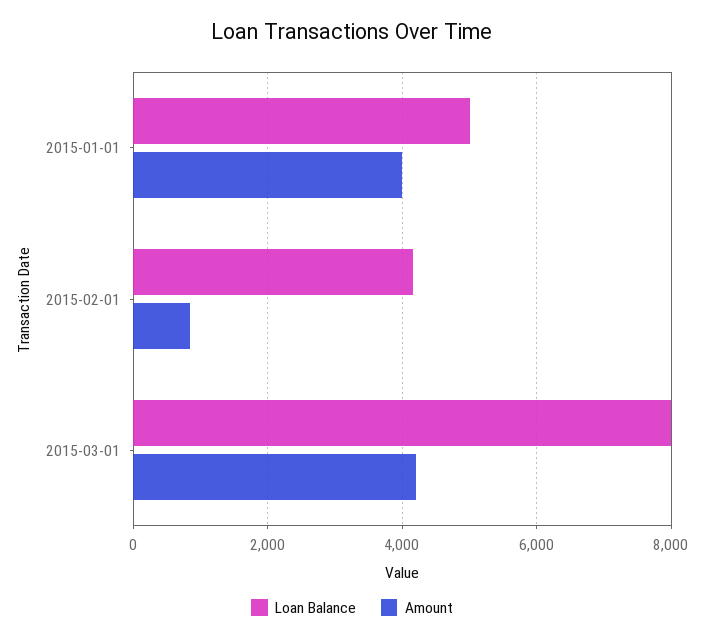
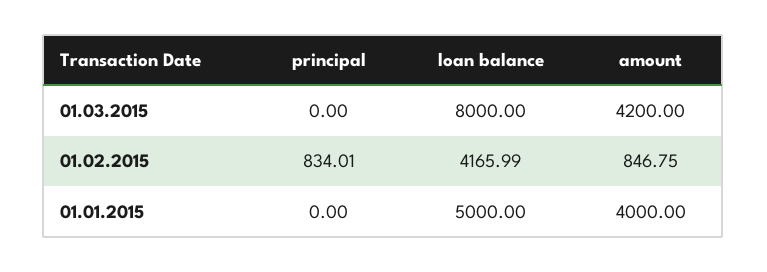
principal, 2015-03-01: none -> 0
principal, 2015-02-01: none -> 834.01
principal, 2015-01-01: none -> 0

